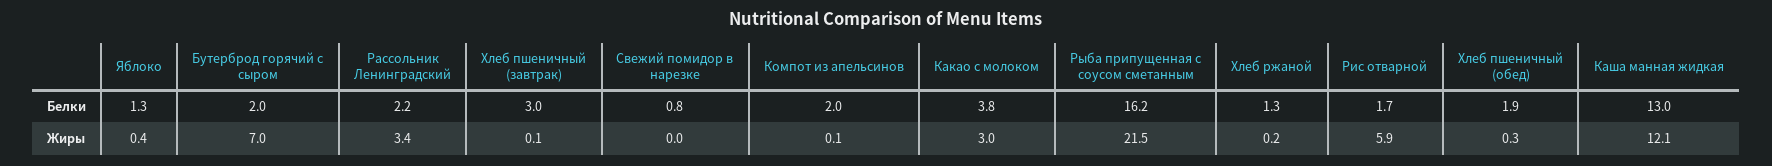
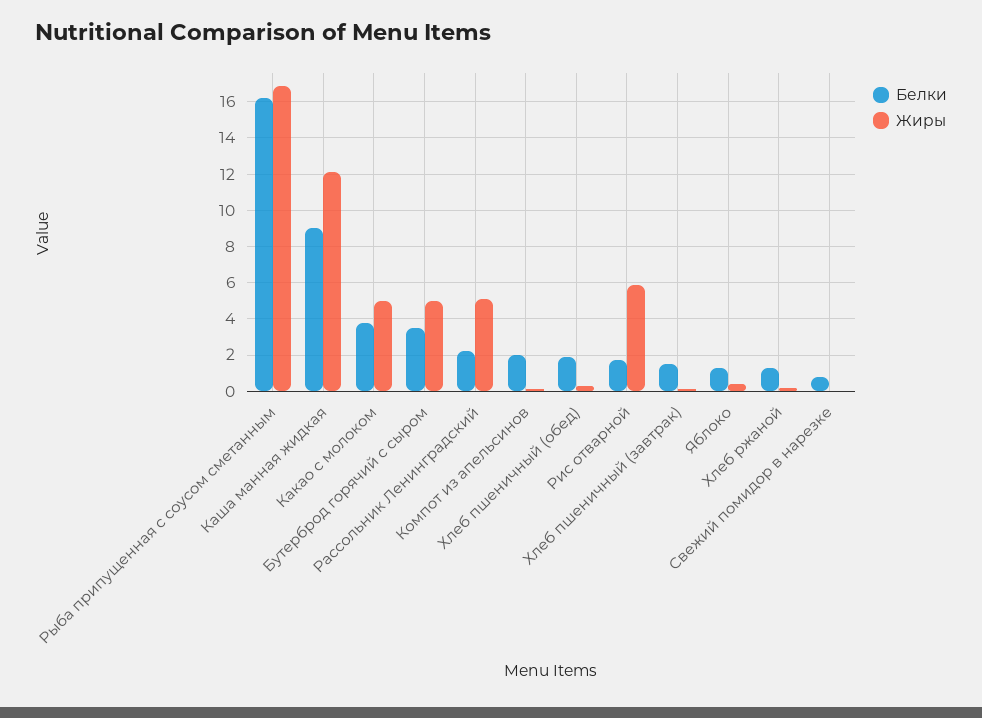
Белки, Бутерброд горячий с сыром: 2 -> 3.5
Белки, Хлеб пшеничный (завтрак): 3 -> 1.5
Белки, Каша манная жидкая: 13 -> 9
Жиры, Бутерброд горячий с сыром: 7 -> 5
Жиры, Рассольник Ленинградский: 3.4 -> 5
Жиры, Какао с молоком: 3 -> 5
Жиры, Рыба припущенная с соусом сметанным: 21.5 -> 17

